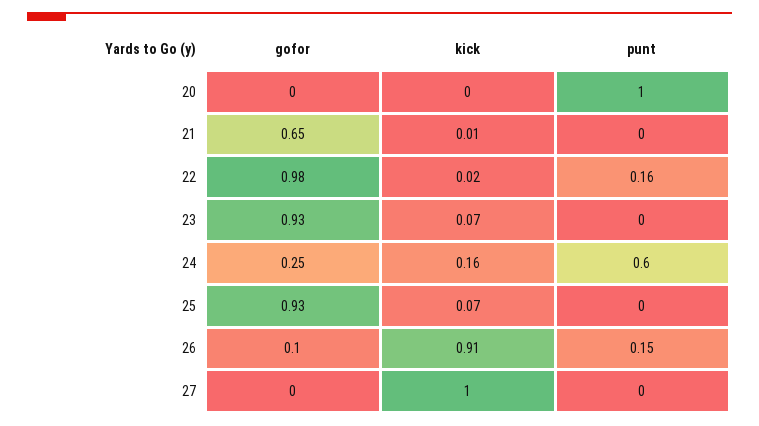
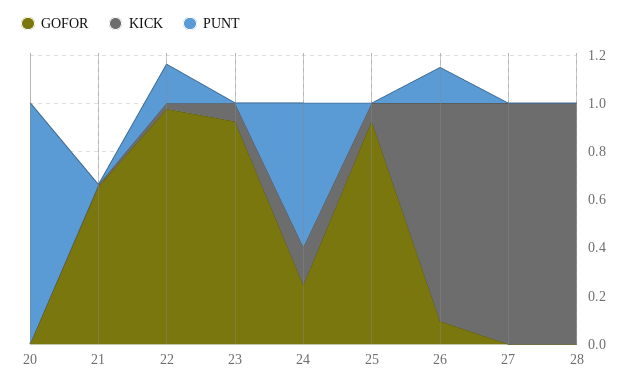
gofor, 28: none -> 0
kick, 28: none -> 1
punt, 28: none -> 0

